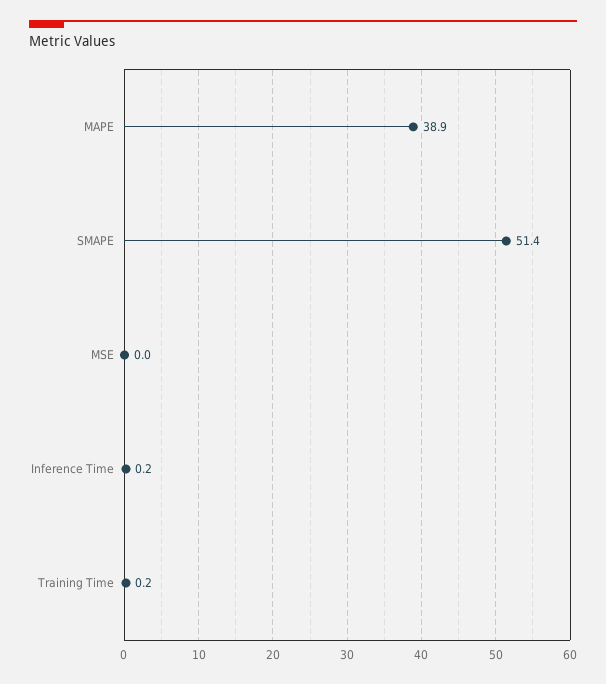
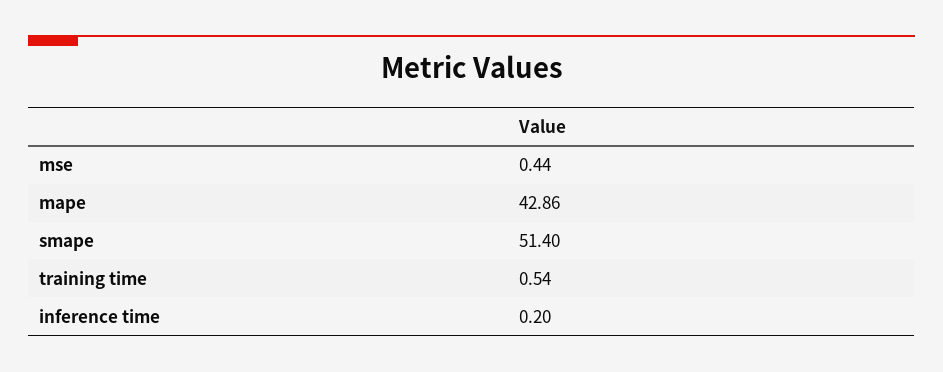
MAPE: 38.9 -> 42.86
MSE: 0 -> 0.44
Training Time: 0.2 -> 0.54

